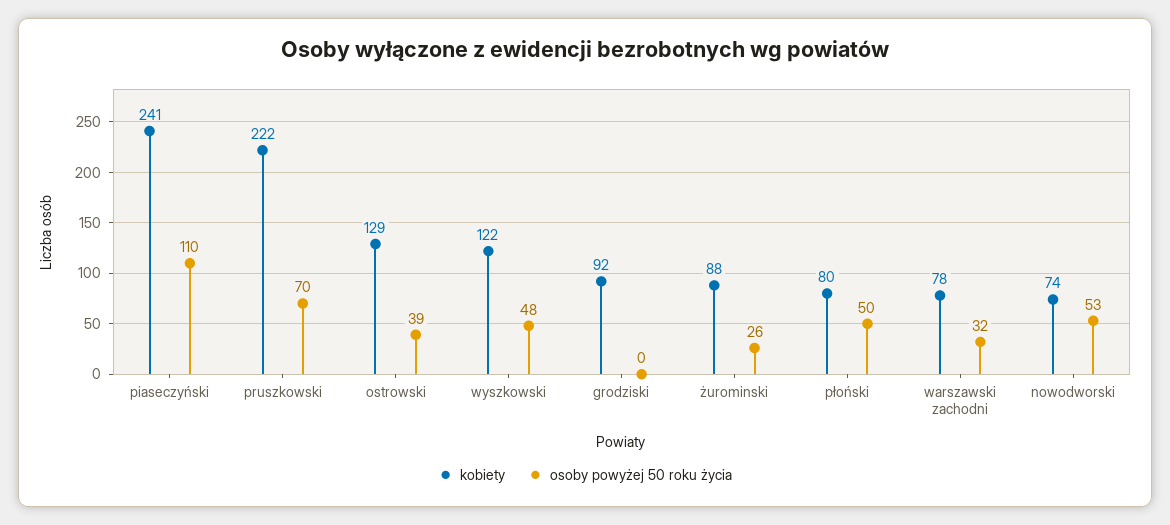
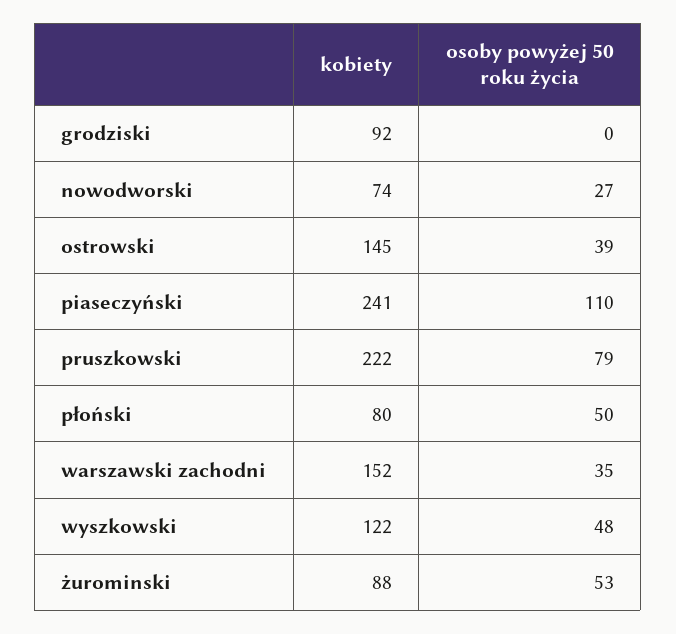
osoby powyżej 50 roku życia, pruszkowski: 70 -> 79
kobiety, ostrowski: 129 -> 145
osoby powyżej 50 roku życia, żurominski: 26 -> 53
kobiety, warszawski zachodni: 78 -> 152
osoby powyżej 50 roku życia, warszawski zachodni: 32 -> 35
osoby powyżej 50 roku życia, nowodworski: 53 -> 27

